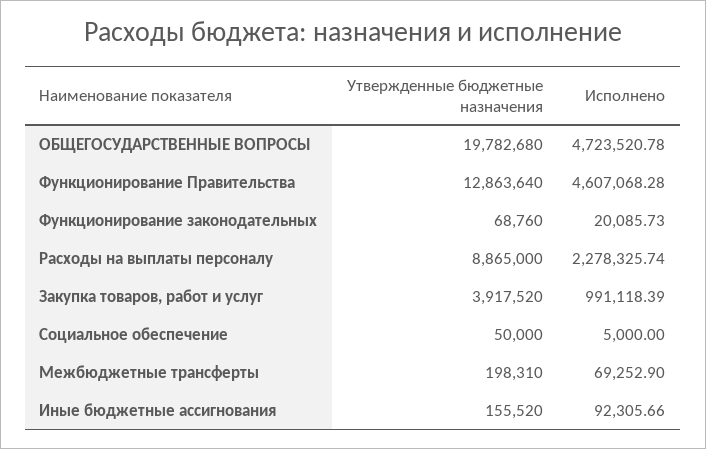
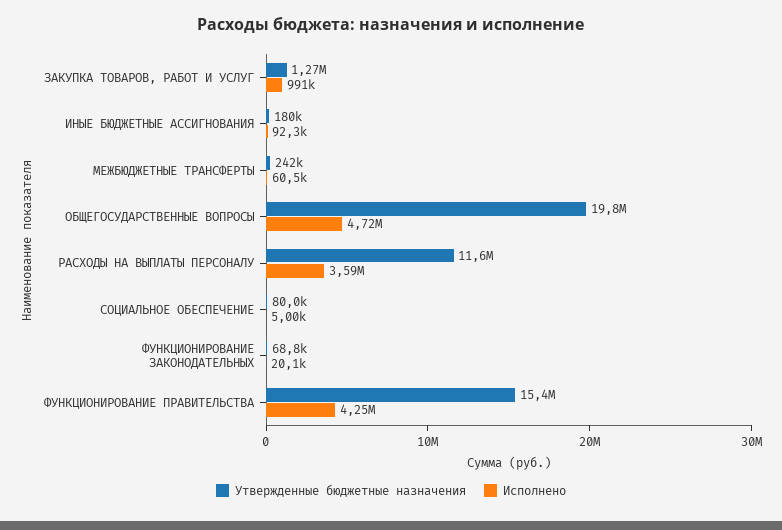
Утвержденные бюджетные назначения, Функционирование Правительства: 12863640 -> 15400000
Исполнено, Функционирование Правительства: 4607068.28 -> 4250000
Утвержденные бюджетные назначения, Расходы на выплаты персоналу: 8865000 -> 11600000
Исполнено, Расходы на выплаты персоналу: 2278325.74 -> 3590000
Утвержденные бюджетные назначения, Закупка товаров, работ и услуг: 3917520 -> 1270000
Утвержденные бюджетные назначения, Социальное обеспечение: 50000 -> 80000
Утвержденные бюджетные назначения, Межбюджетные трансферты: 198310 -> 242000
Исполнено, Межбюджетные трансферты: 69252.9 -> 60500
Утвержденные бюджетные назначения, Иные бюджетные ассигнования: 155520 -> 180000

